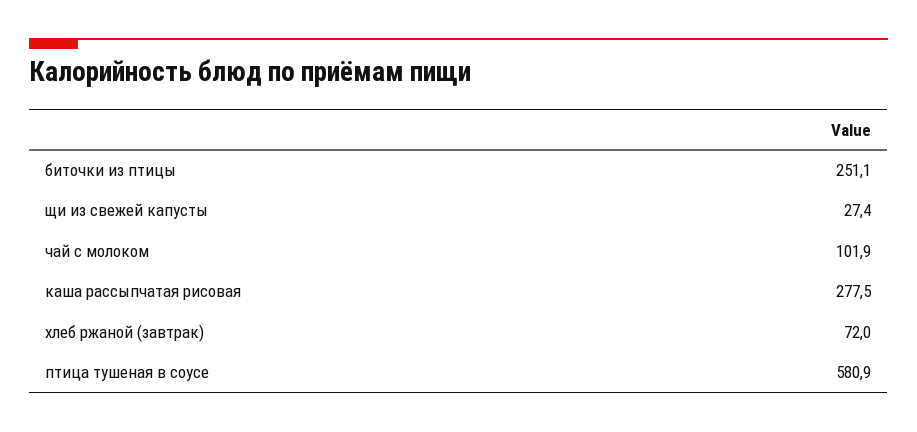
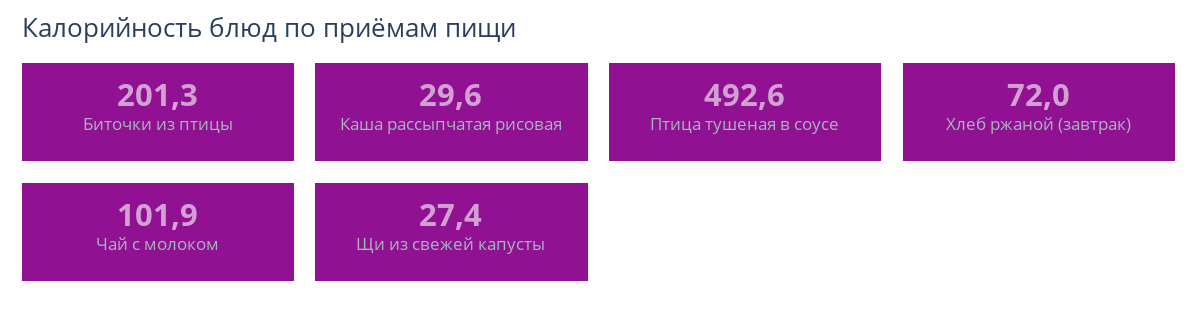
биточки из птицы: 251.1 -> 201.3
каша рассыпчатая рисовая: 277.5 -> 29.6
птица тушеная в соусе: 580.9 -> 492.6

